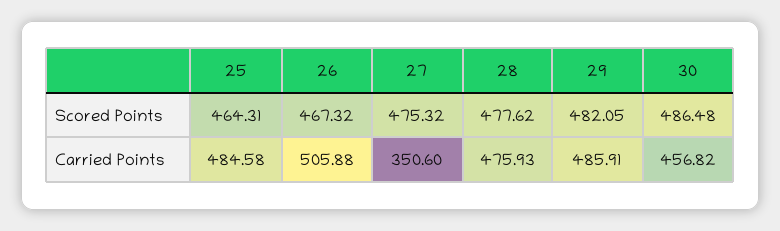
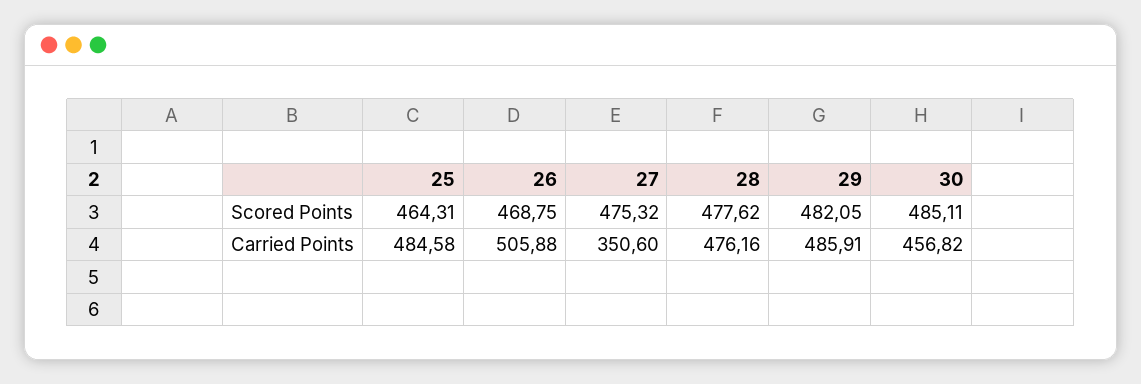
26, Scored Points: 467.32 -> 468.75
30, Scored Points: 486.48 -> 485.11
28, Carried Points: 475.93 -> 476.16

